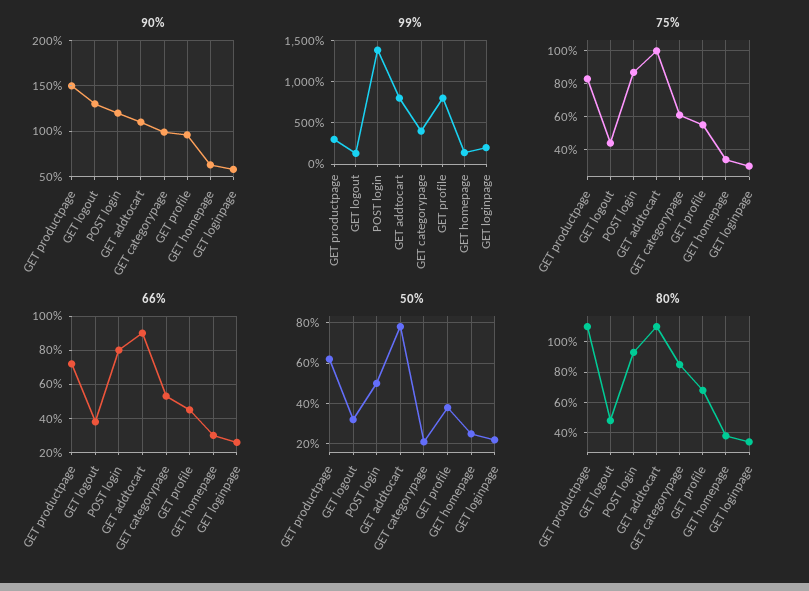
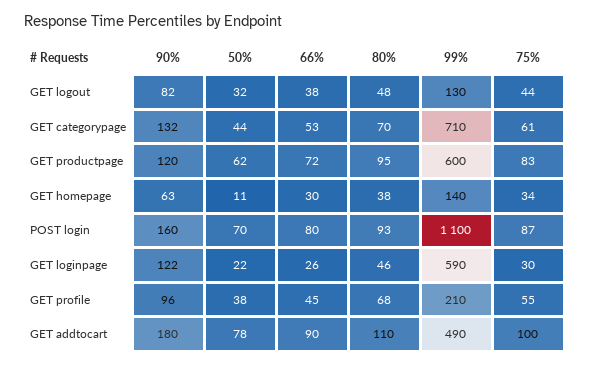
90%, GET productpage: 150 -> 120
90%, GET logout: 130 -> 82
90%, POST login: 120 -> 160
90%, GET addtocart: 110 -> 180
90%, GET categorypage: 100 -> 132
90%, GET loginpage: 60 -> 122
99%, GET productpage: 300 -> 600
99%, POST login: 1400 -> 1100
99%, GET addtocart: 800 -> 490
99%, GET categorypage: 400 -> 710
99%, GET profile: 800 -> 210
99%, GET loginpage: 200 -> 590
50%, POST login: 50 -> 70
50%, GET categorypage: 20 -> 44
50%, GET homepage: 25 -> 11
80%, GET productpage: 110 -> 95
80%, GET categorypage: 85 -> 70
80%, GET loginpage: 35 -> 46

